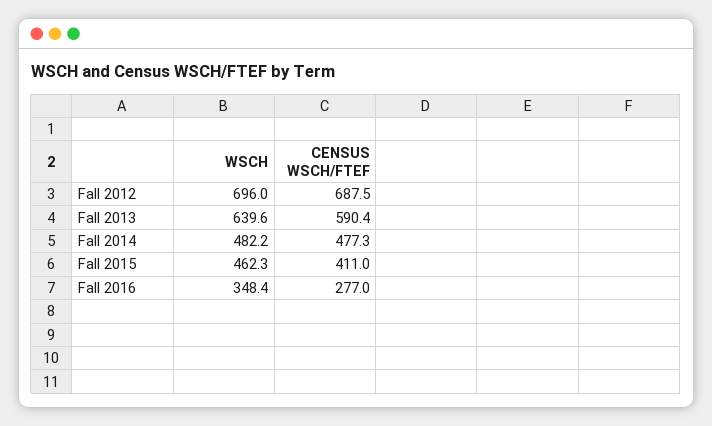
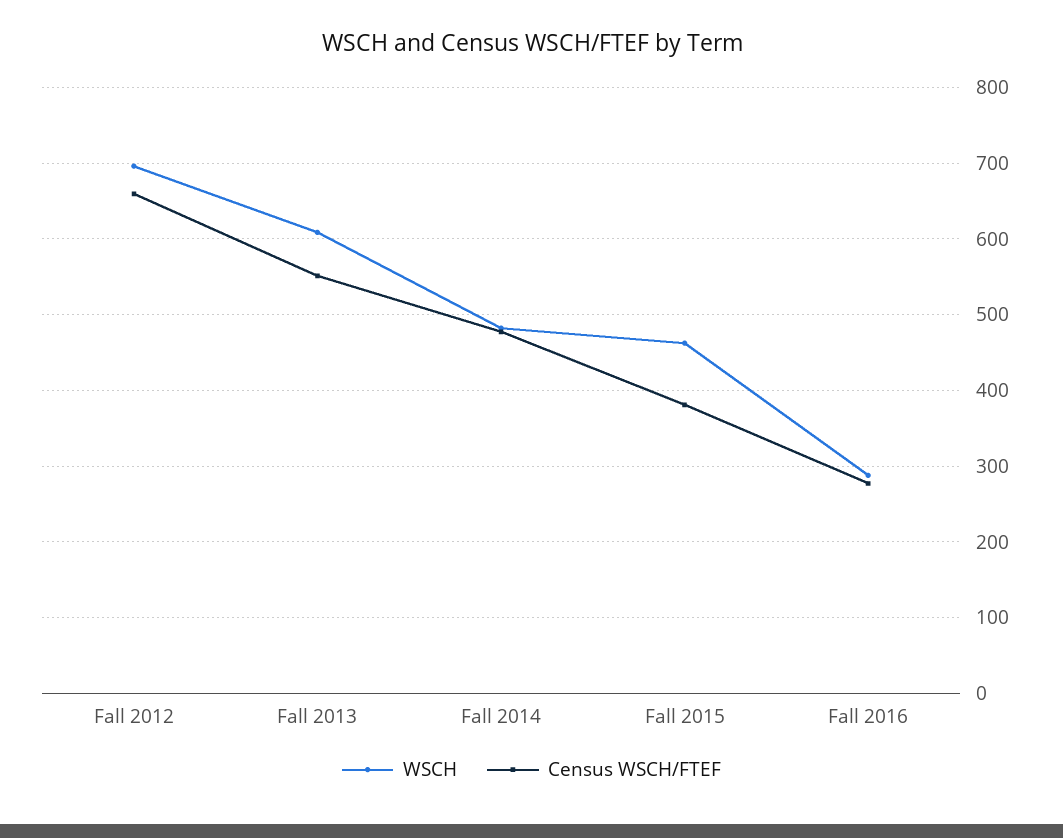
CENSUS WSCH/FTEF, Fall 2012: 687.5 -> 660
WSCH, Fall 2013: 639.6 -> 610
CENSUS WSCH/FTEF, Fall 2013: 590.4 -> 550
CENSUS WSCH/FTEF, Fall 2015: 411 -> 380
WSCH, Fall 2016: 348.4 -> 290

